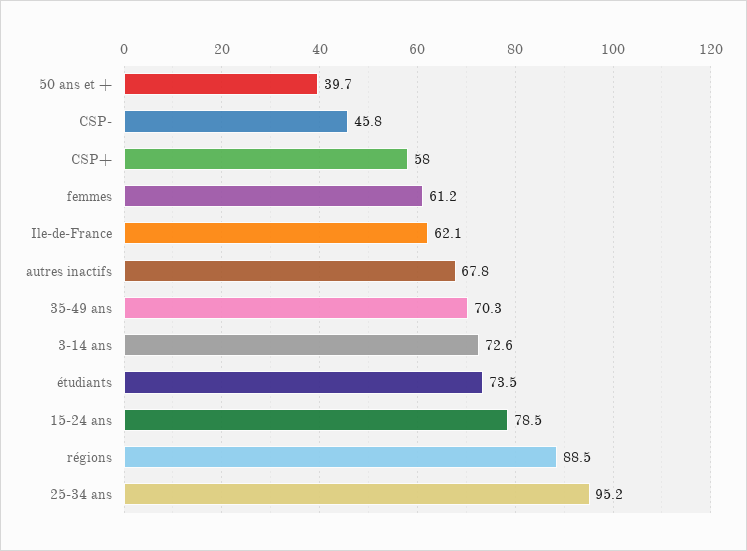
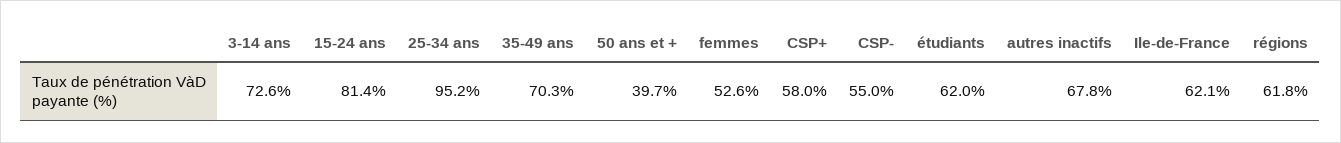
CSP-: 45.8 -> 55
femmes: 61.2 -> 52.6
étudiants: 73.5 -> 62
15-24 ans: 78.5 -> 81.4
régions: 88.5 -> 61.8

